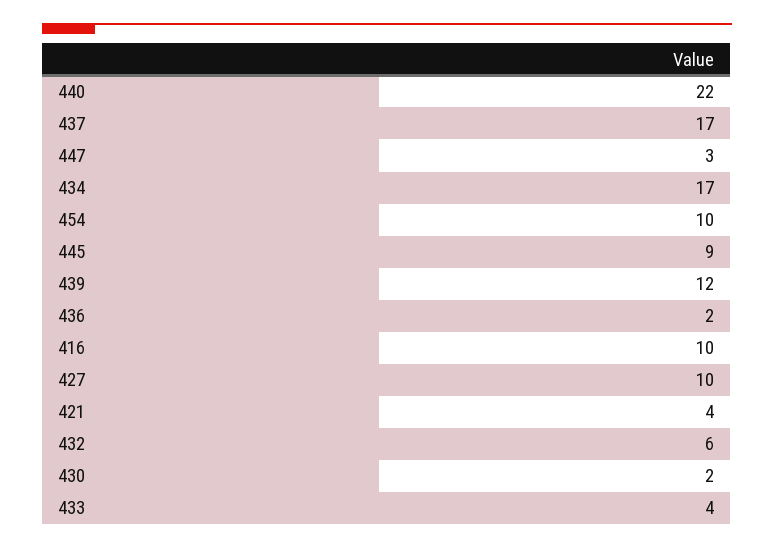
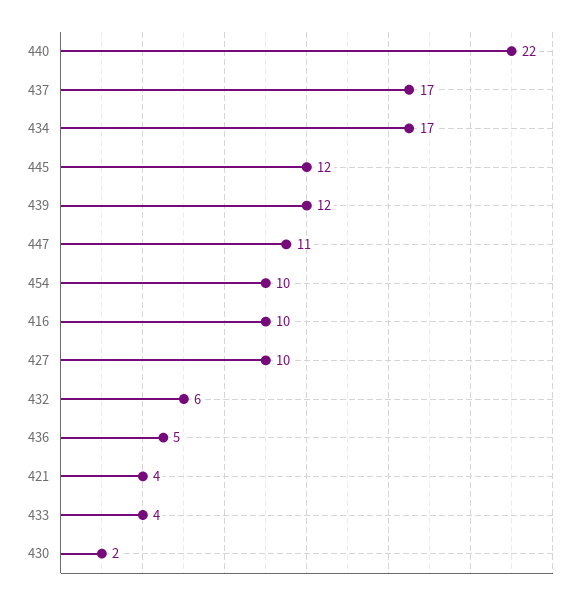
447: 3 -> 11
445: 9 -> 12
436: 2 -> 5

